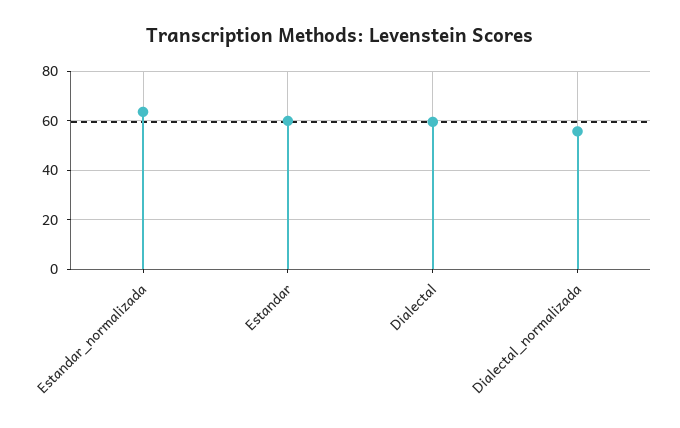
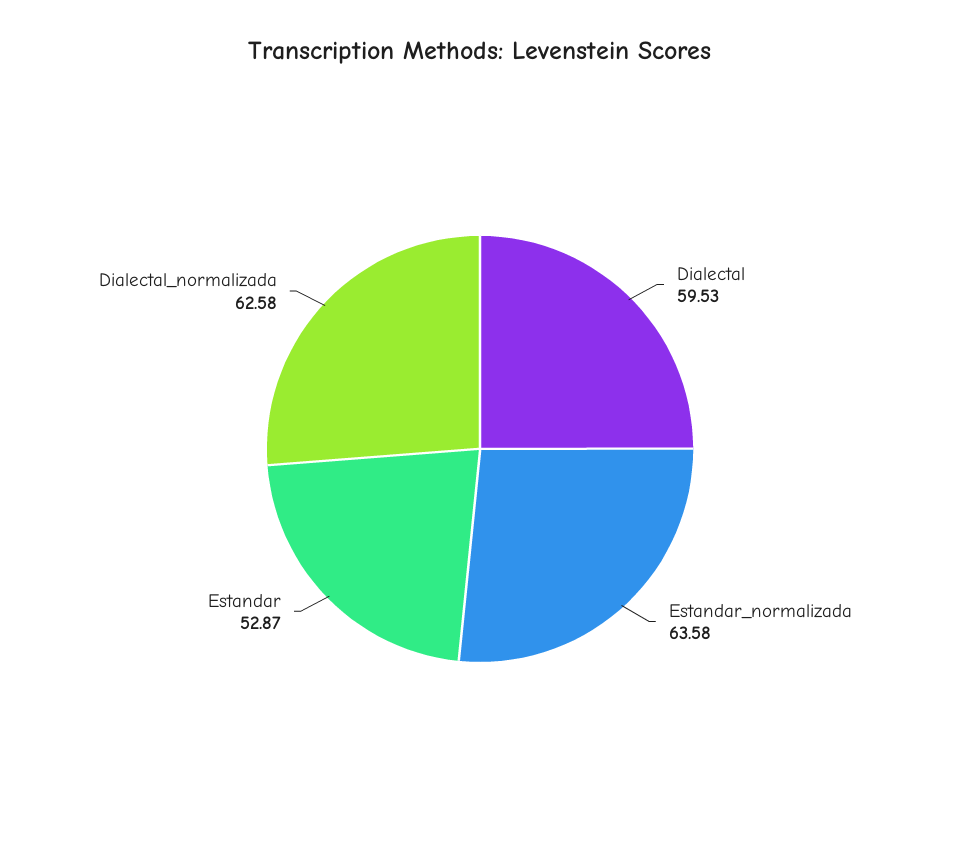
Estandar: 60 -> 52.87
Dialectal_normalizada: 55 -> 62.58

